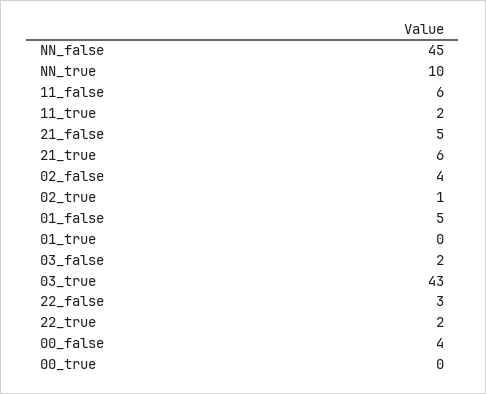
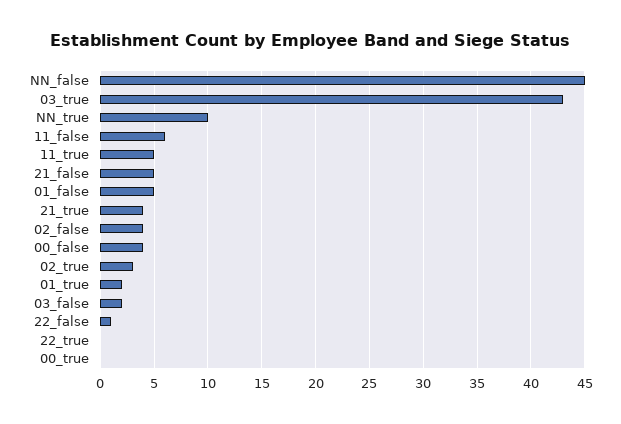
11_true: 2 -> 5
21_true: 6 -> 4
02_true: 1 -> 3
01_true: 0 -> 2
22_false: 3 -> 1
22_true: 2 -> 0

